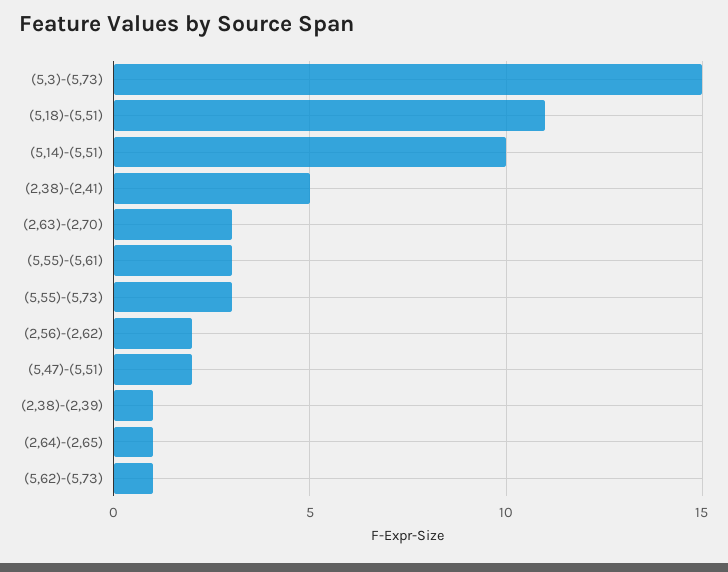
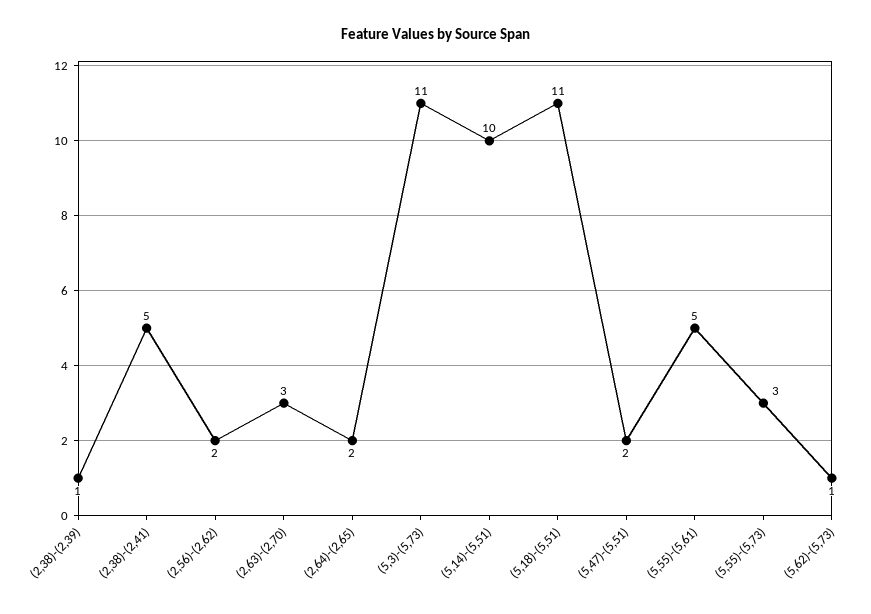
(5,3)-(5,73): 15 -> 11
(5,55)-(5,61): 3 -> 5
(2,64)-(2,65): 1 -> 2

